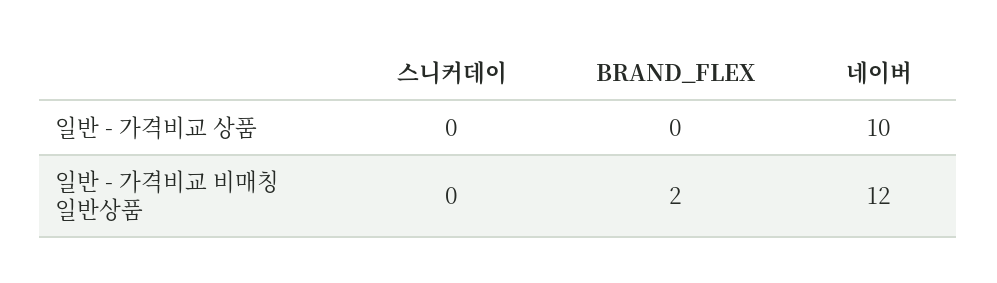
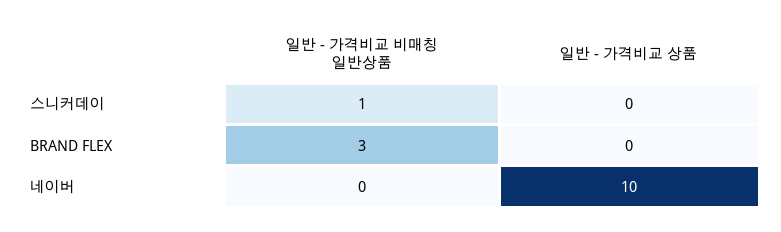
스니커데이, 일반 - 가격비교 비매칭 일반상품: 0 -> 1
BRAND_FLEX, 일반 - 가격비교 비매칭 일반상품: 2 -> 3
네이버, 일반 - 가격비교 비매칭 일반상품: 12 -> 0

